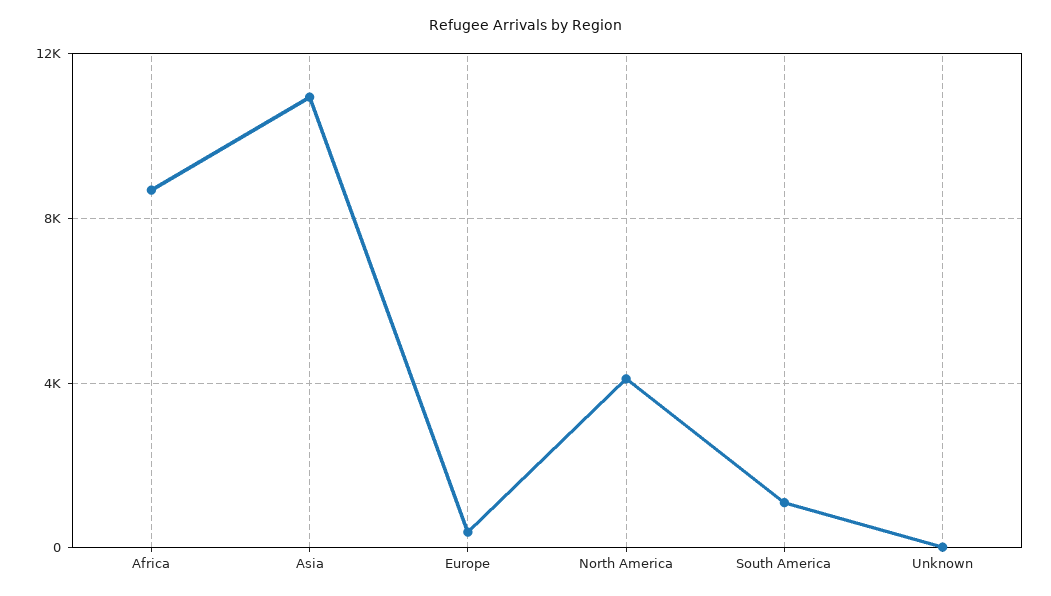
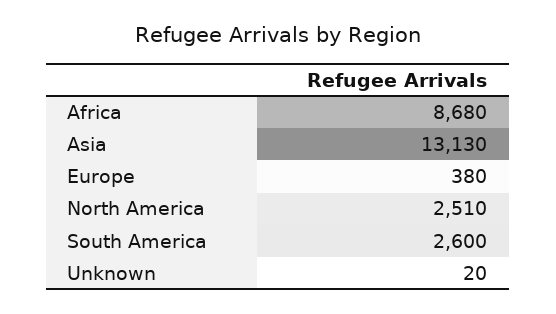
Asia: 11000 -> 13130
North America: 4000 -> 2510
South America: 1000 -> 2600

